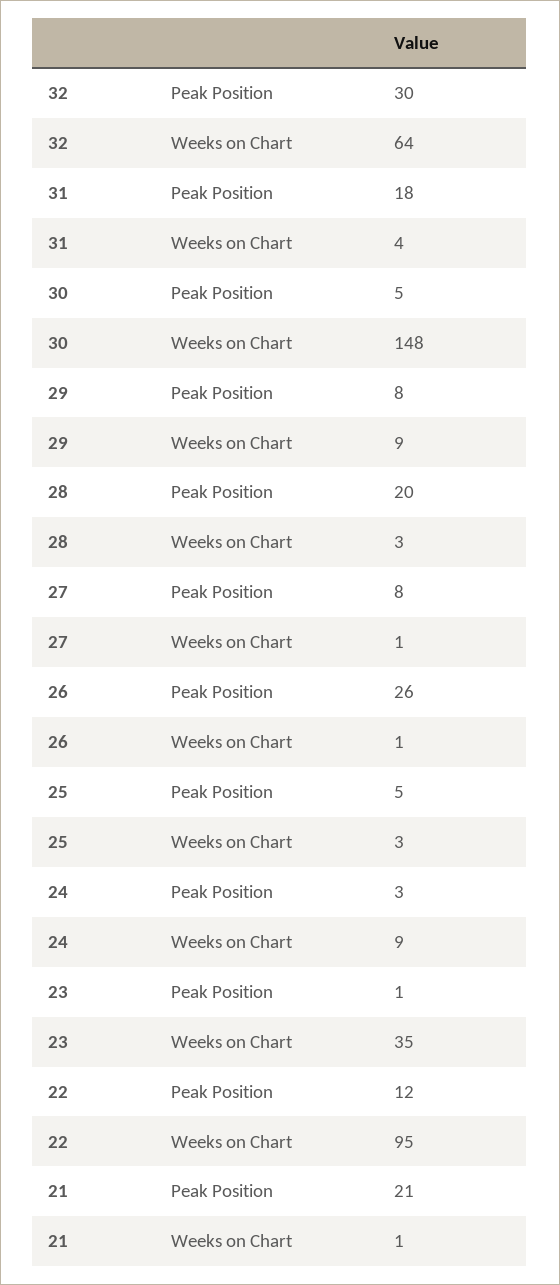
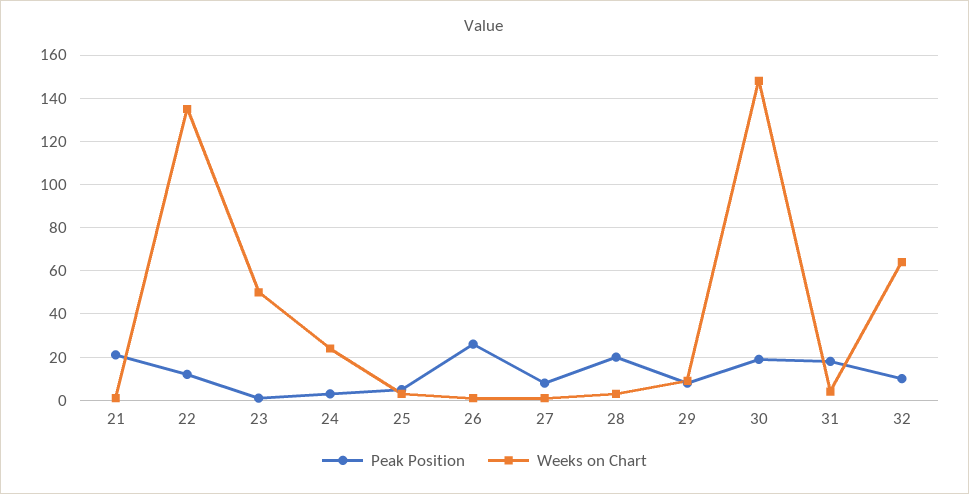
Peak Position, 32: 30 -> 10
Peak Position, 30: 5 -> 20
Weeks on Chart, 24: 9 -> 25
Weeks on Chart, 23: 35 -> 50
Weeks on Chart, 22: 95 -> 135

